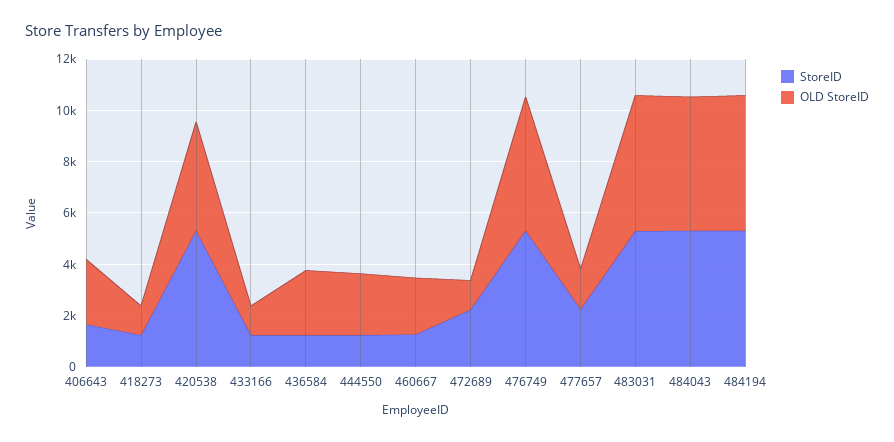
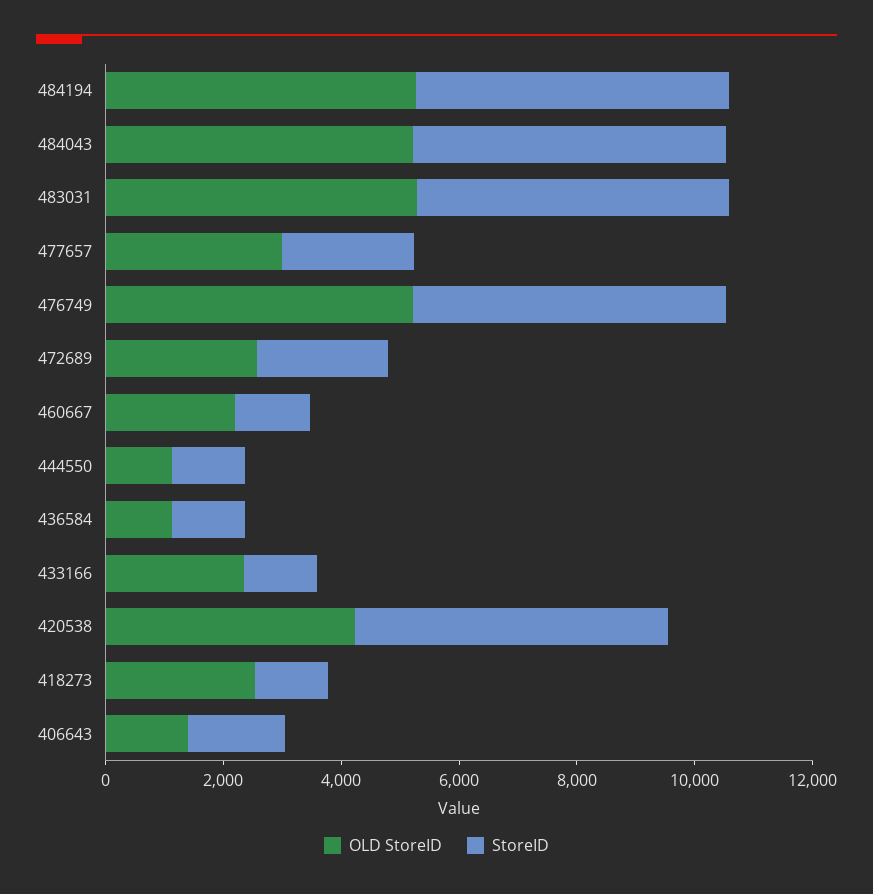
OLD StoreID, 406643: 2500 -> 1500
OLD StoreID, 418273: 1000 -> 2500
OLD StoreID, 433166: 1000 -> 2500
OLD StoreID, 436584: 2500 -> 1000
OLD StoreID, 444550: 2500 -> 1000
OLD StoreID, 472689: 1000 -> 2500
OLD StoreID, 477657: 1500 -> 3000

